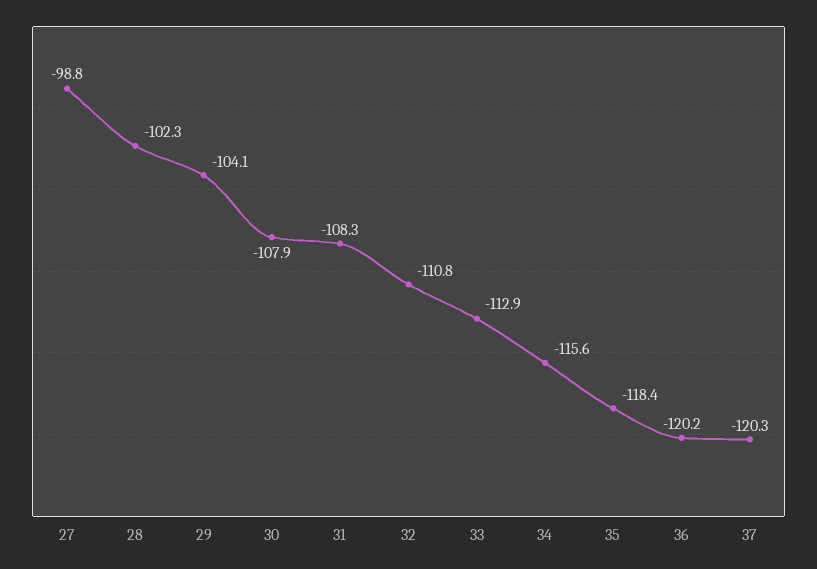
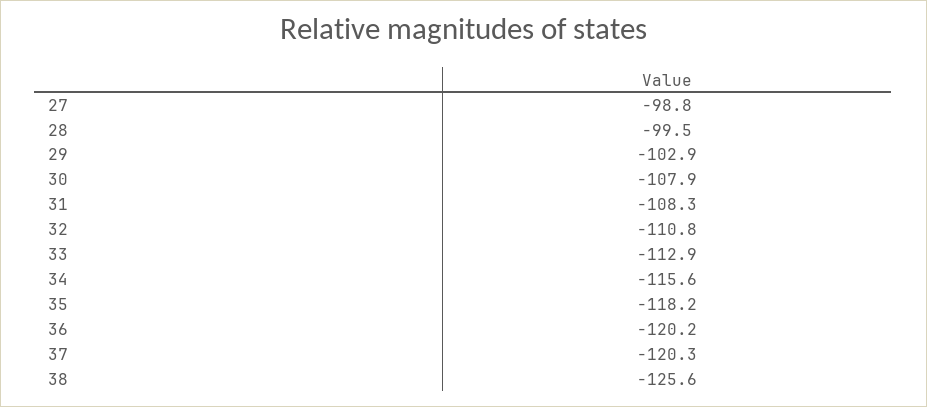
28: -102.3 -> -99.5
29: -104.1 -> -102.9
35: -118.4 -> -118.2
38: none -> -125.6

